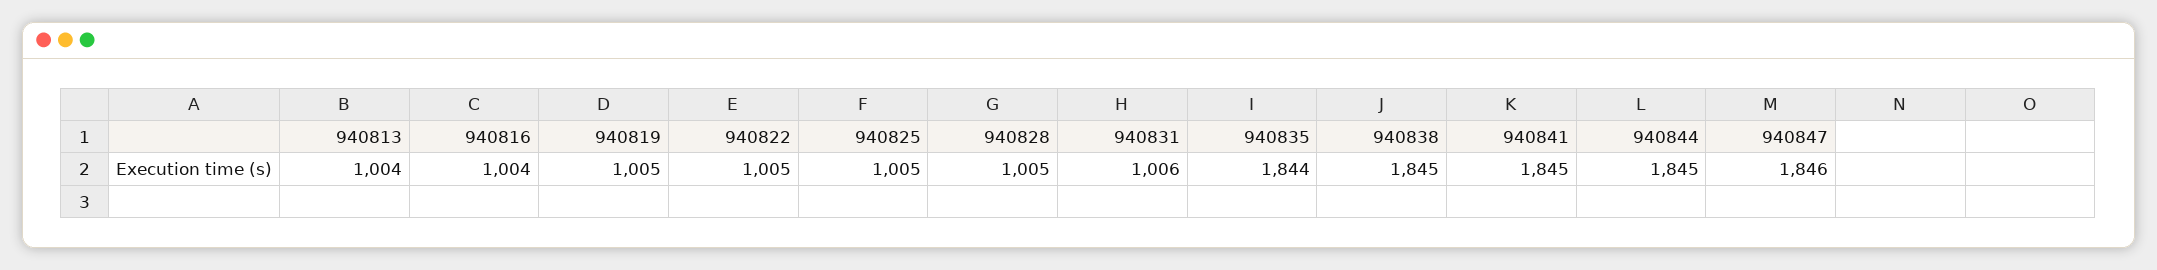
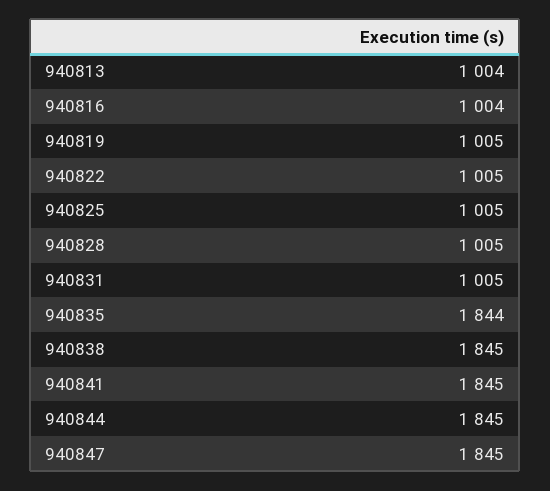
940831: 1006 -> 1005
940847: 1846 -> 1845

